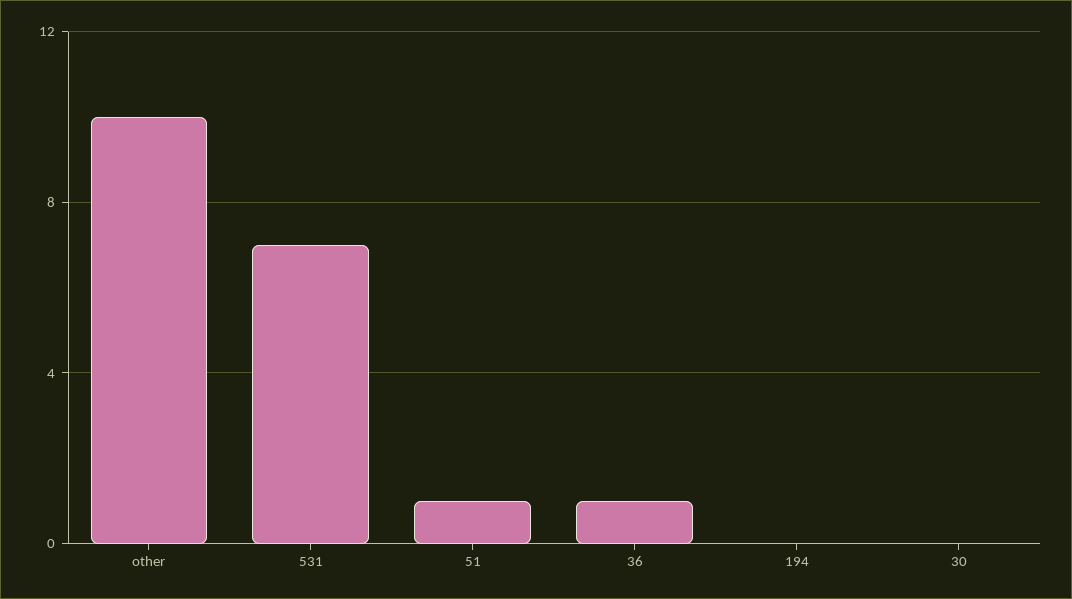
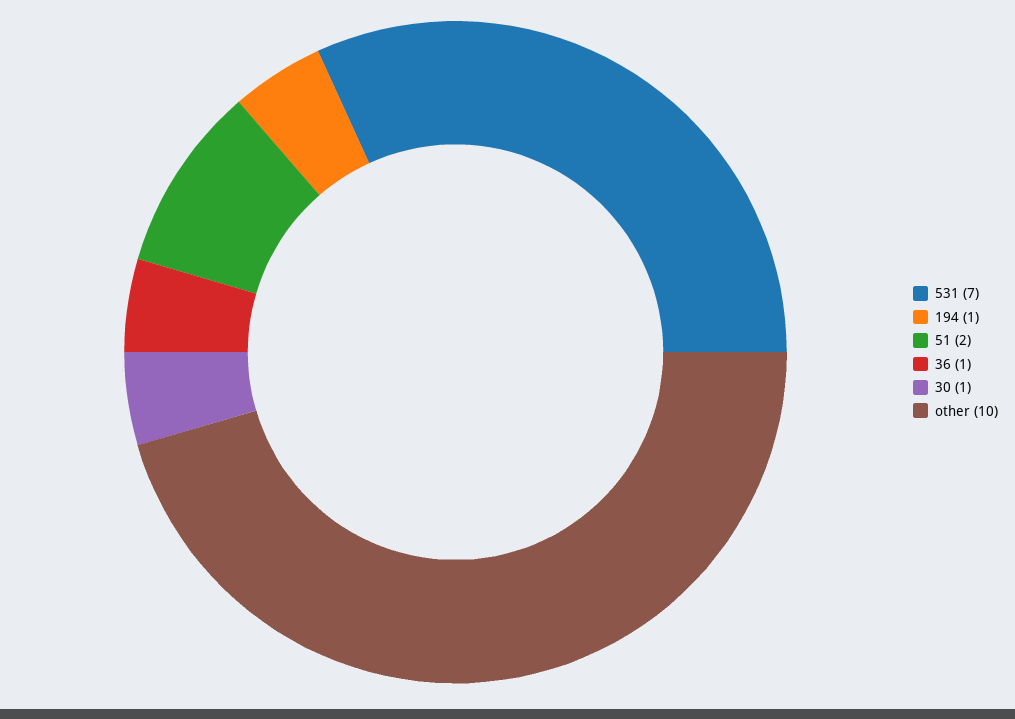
51: 1 -> 2
194: 0 -> 1
30: 0 -> 1

